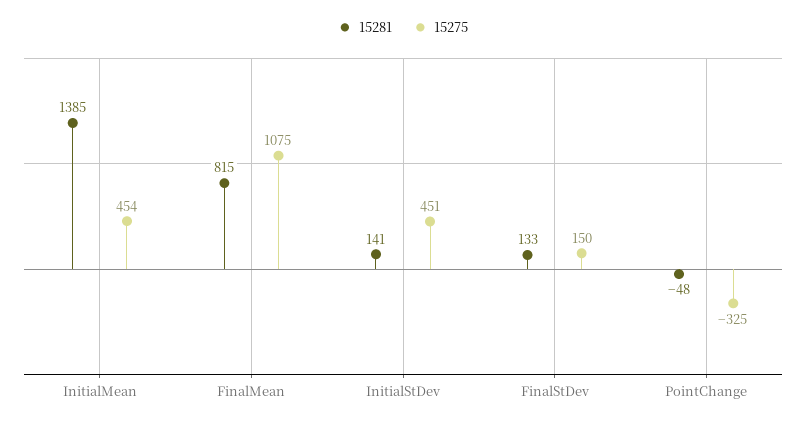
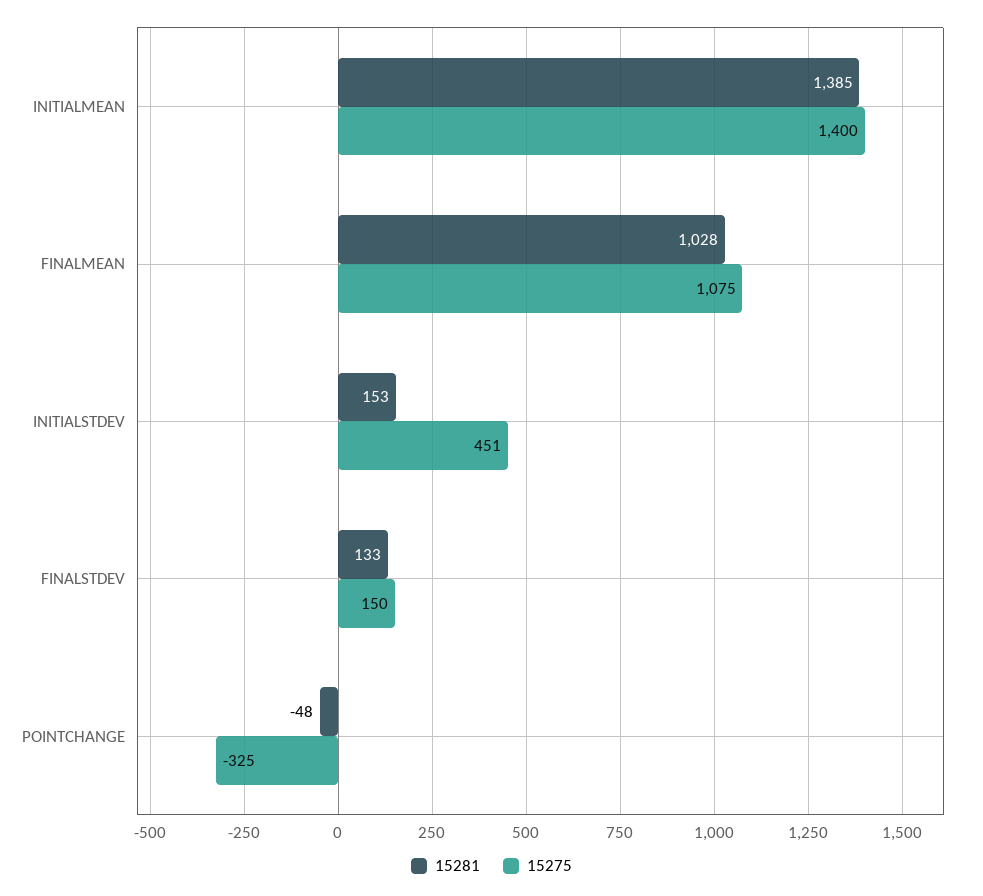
15275, InitialMean: 454 -> 1400
15281, FinalMean: 815 -> 1028
15281, InitialStDev: 141 -> 153

